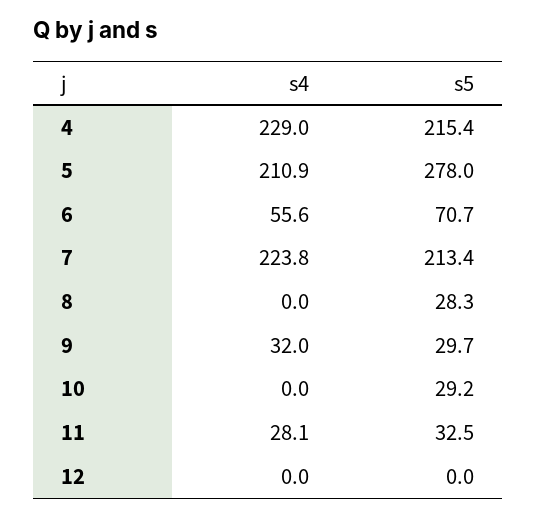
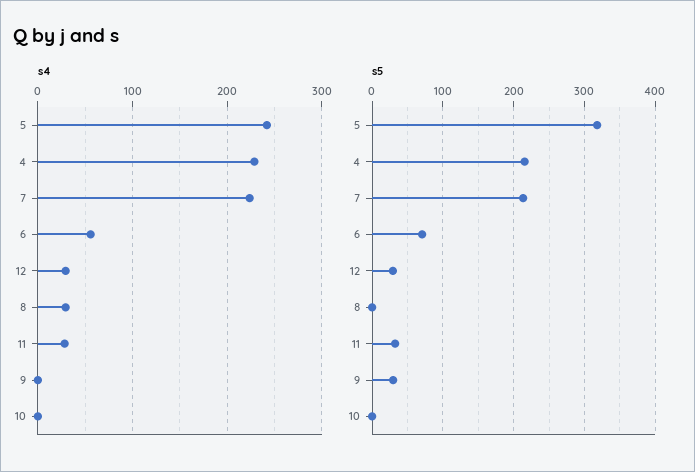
s4, 5: 210.9 -> 240
s5, 5: 278 -> 320
s4, 8: 0 -> 30
s5, 8: 28.3 -> 0
s4, 9: 32 -> 0
s5, 10: 29.2 -> 0
s4, 12: 0 -> 30
s5, 12: 0 -> 30

